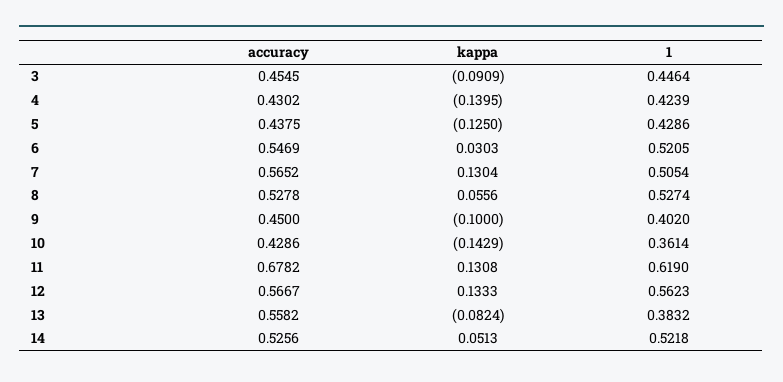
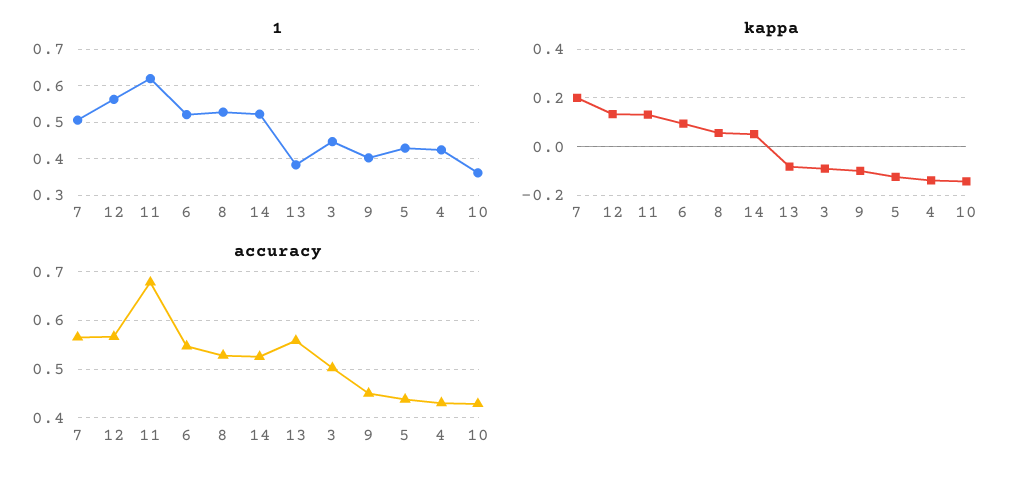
accuracy, 3: 0.4545 -> 0.5
kappa, 6: 0.0303 -> 0.1
kappa, 7: 0.1304 -> 0.2

